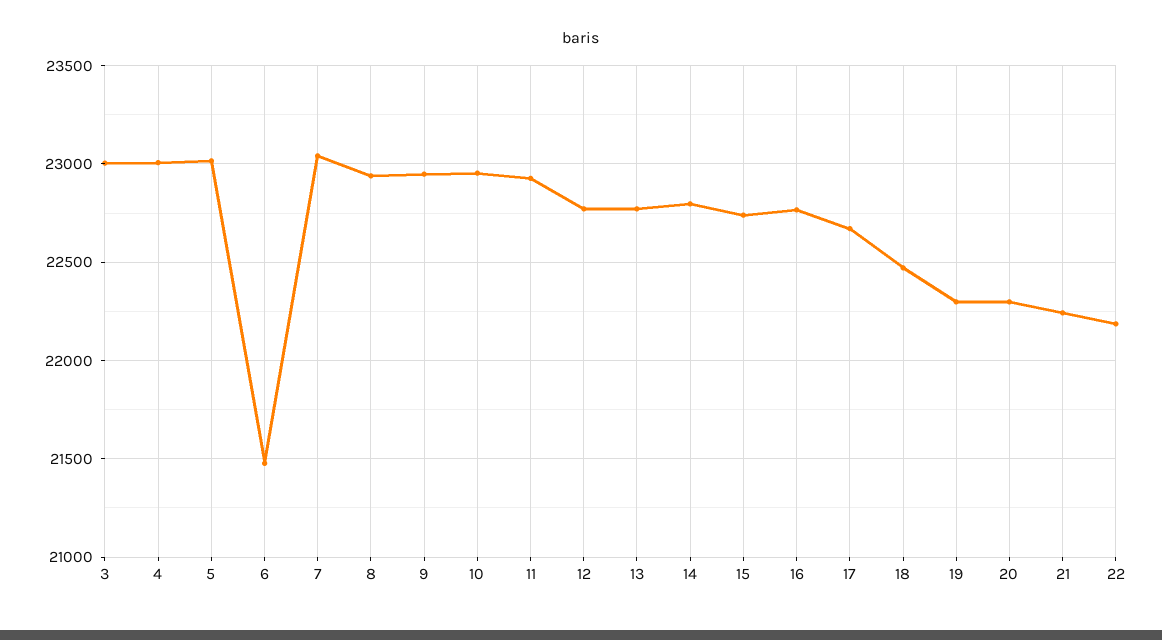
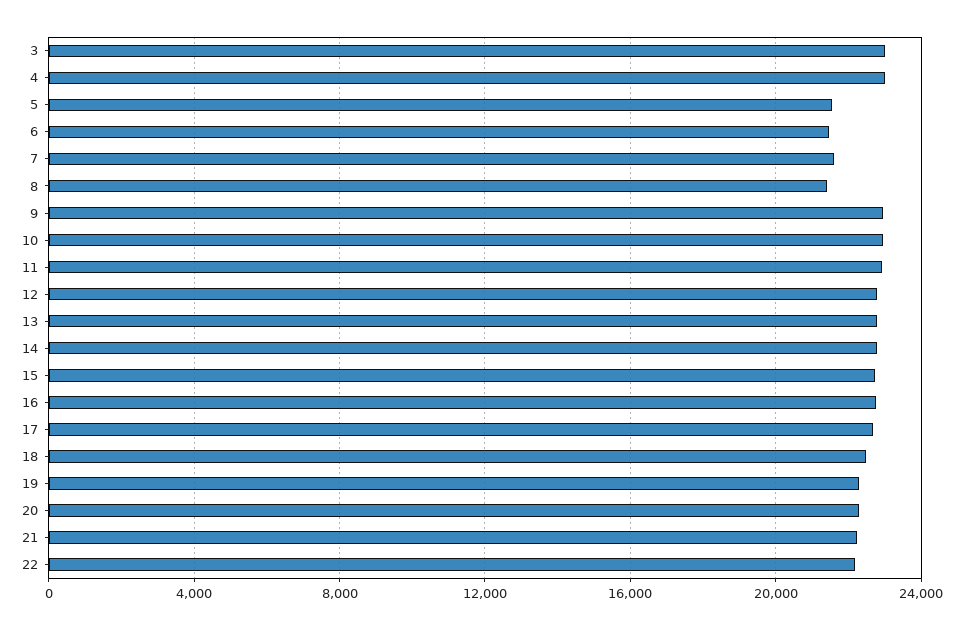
5: 23000 -> 21500
7: 23050 -> 21500
8: 22950 -> 21500

